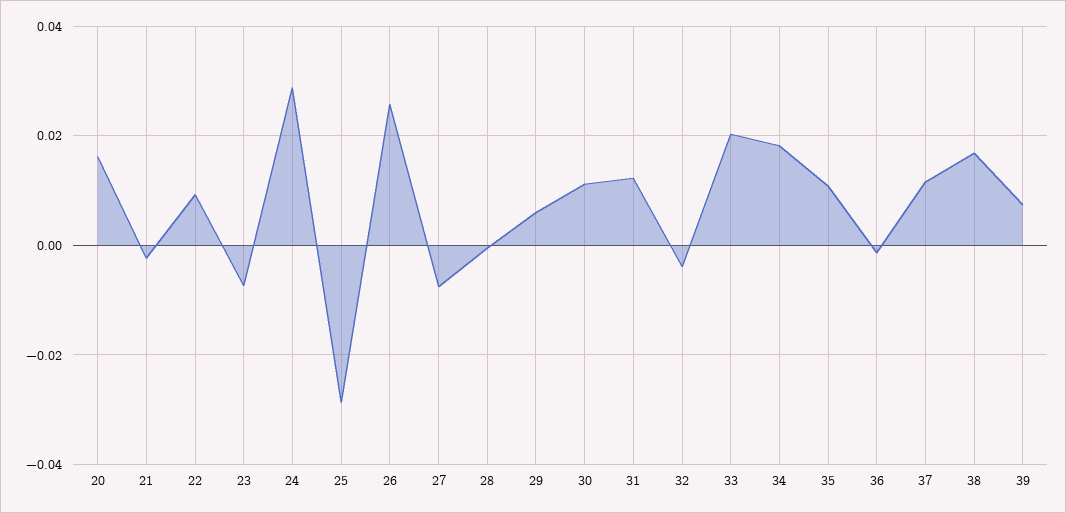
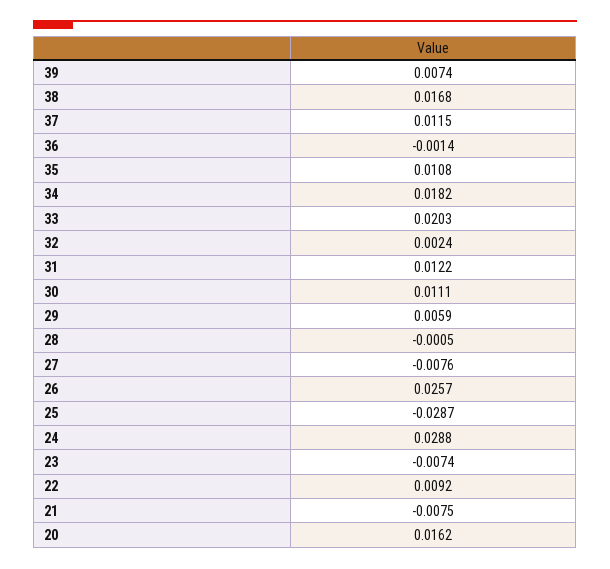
21: -0.002 -> -0.0075
32: -0.004 -> 0.0024

